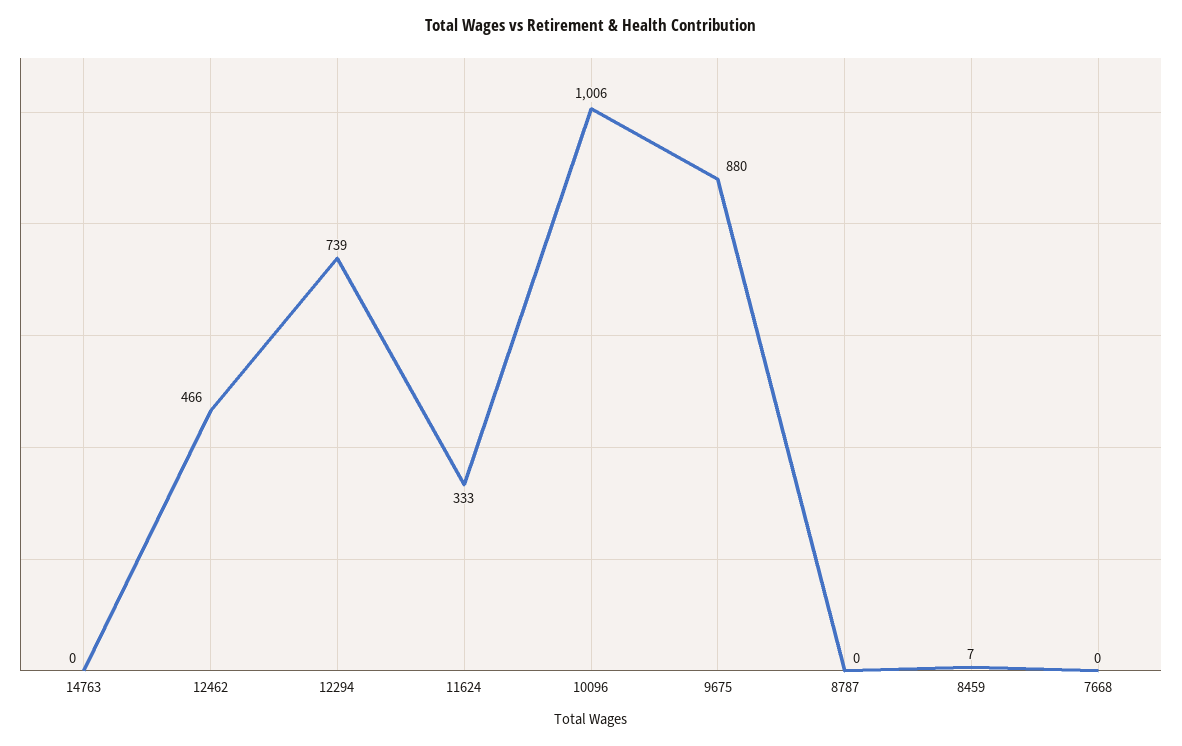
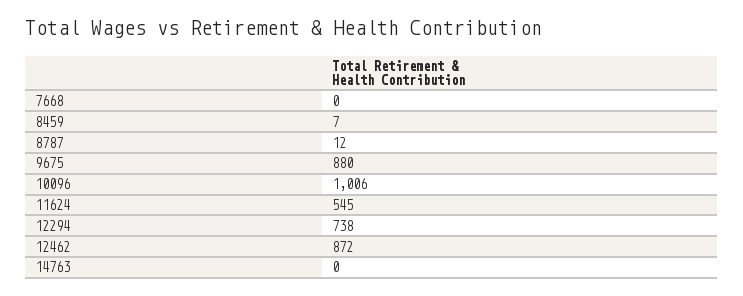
12462: 466 -> 872
12294: 739 -> 738
11624: 333 -> 545
8787: 0 -> 12

